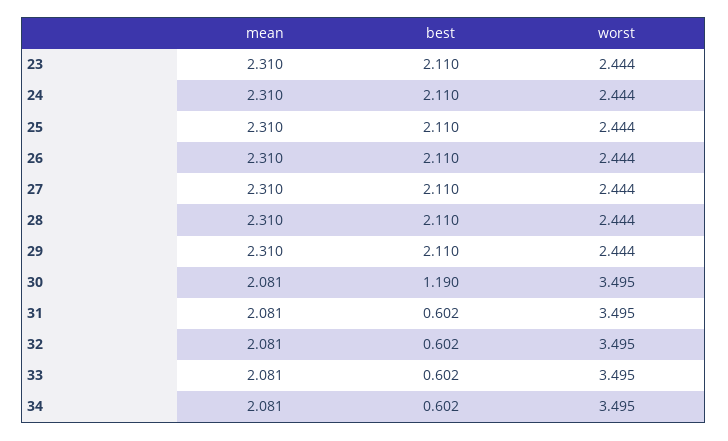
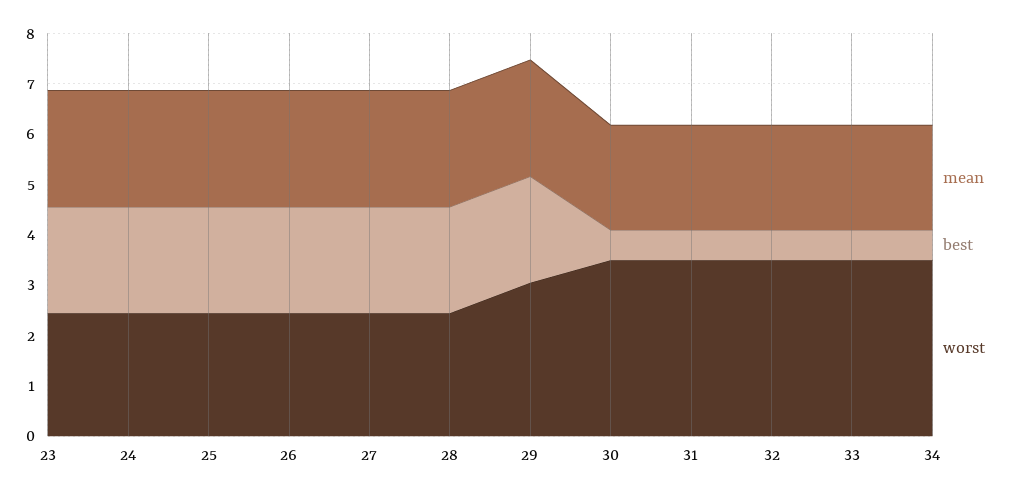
worst, 29: 2.444 -> 3
best, 30: 1.19 -> 0.6

